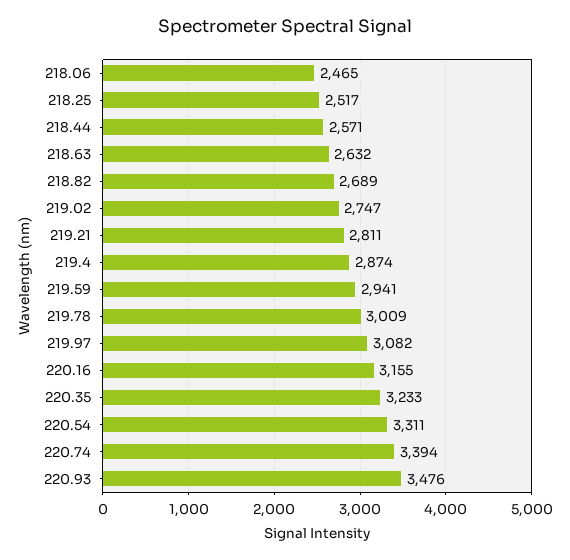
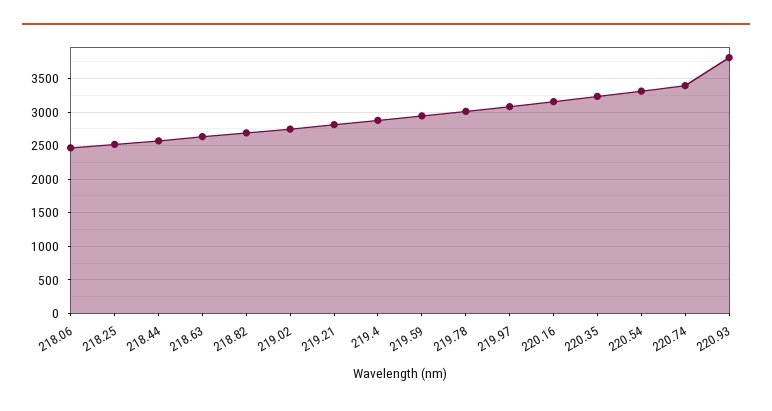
220.93: 3476 -> 3800

